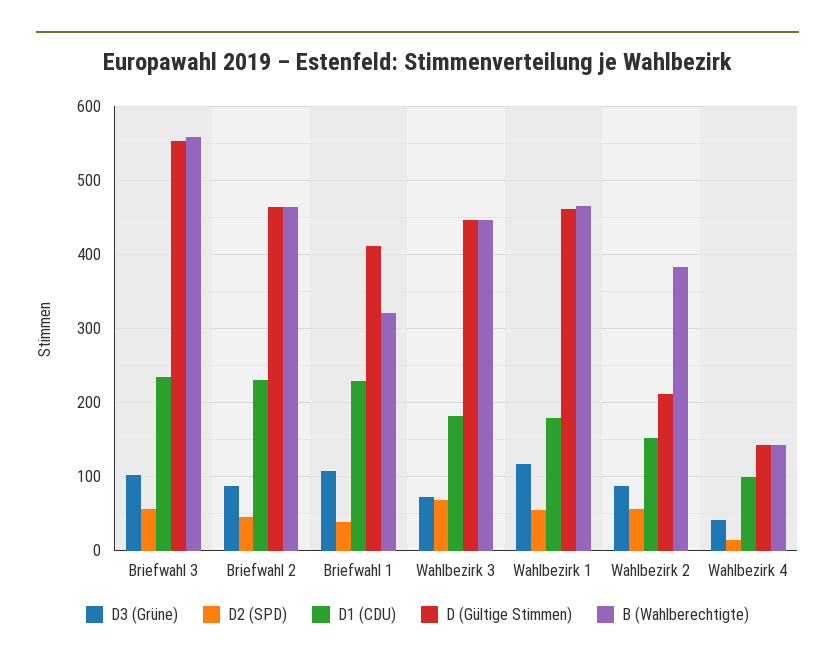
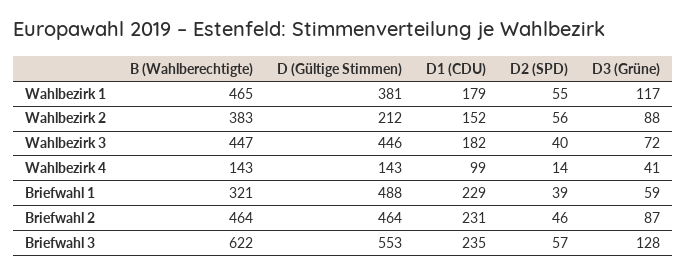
D3 (Grüne), Briefwahl 3: 100 -> 128
B (Wahlberechtigte), Briefwahl 3: 560 -> 622
D3 (Grüne), Briefwahl 1: 110 -> 59
D (Gültige Stimmen), Briefwahl 1: 410 -> 488
D2 (SPD), Wahlbezirk 3: 70 -> 40
D (Gültige Stimmen), Wahlbezirk 1: 460 -> 381

